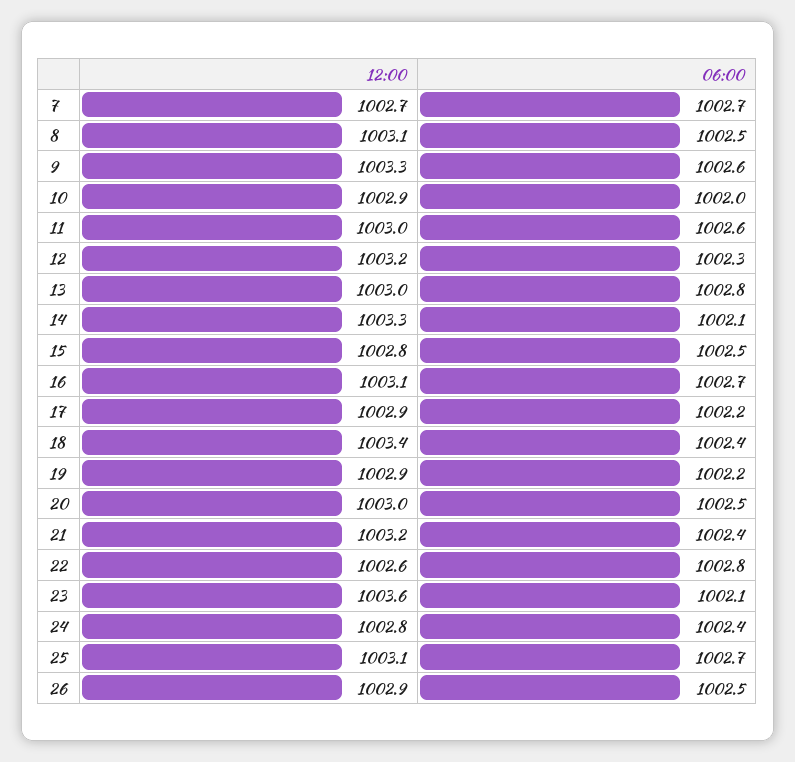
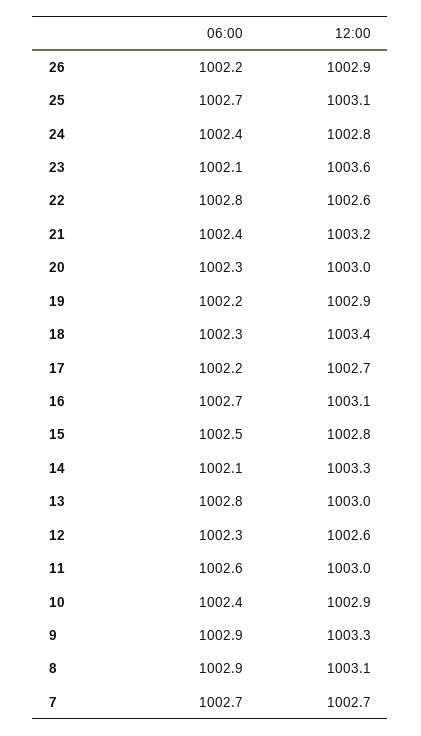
06:00, 8: 1002.5 -> 1002.9
06:00, 9: 1002.6 -> 1002.9
06:00, 10: 1002 -> 1002.4
12:00, 12: 1003.2 -> 1002.6
12:00, 17: 1002.9 -> 1002.7
06:00, 18: 1002.4 -> 1002.3
06:00, 20: 1002.5 -> 1002.3
06:00, 26: 1002.5 -> 1002.2

